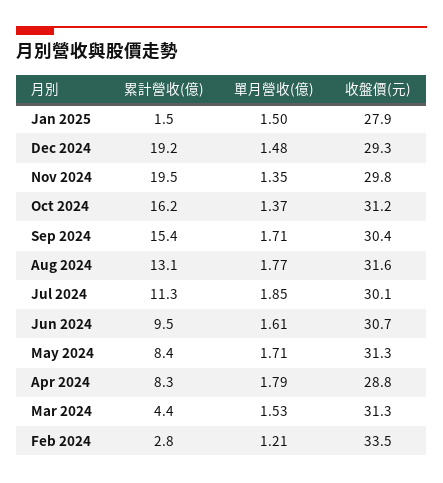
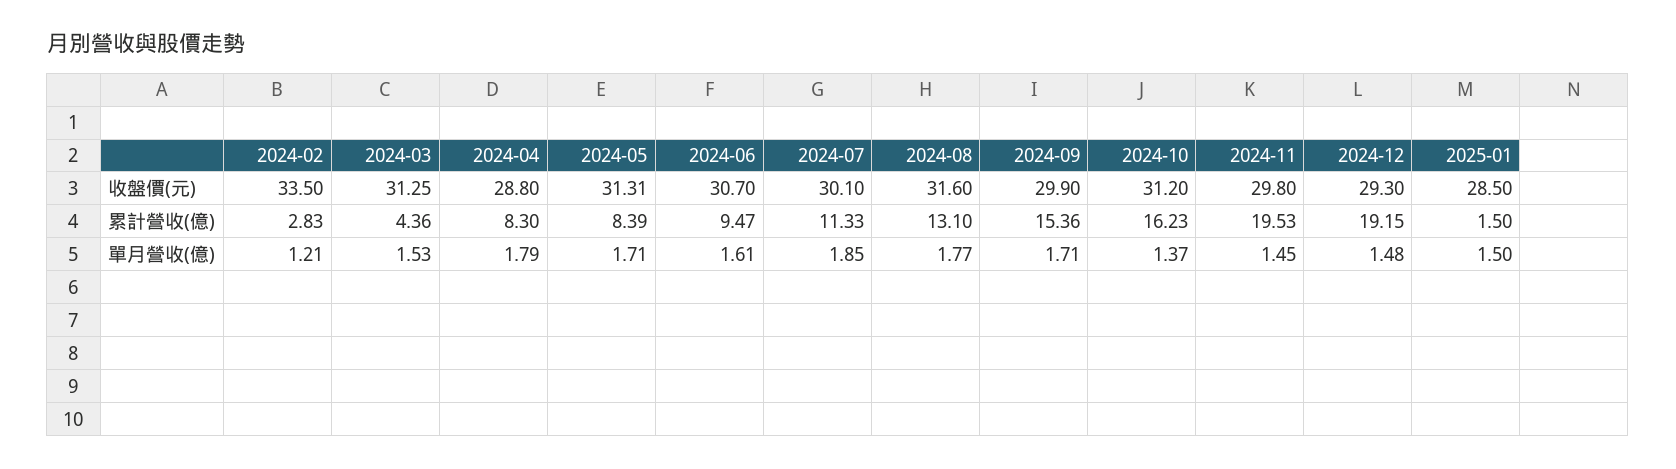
收盤價(元), Jan 2025: 27.9 -> 28.5
單月營收(億), Nov 2024: 1.35 -> 1.45
收盤價(元), Sep 2024: 30.4 -> 29.9

